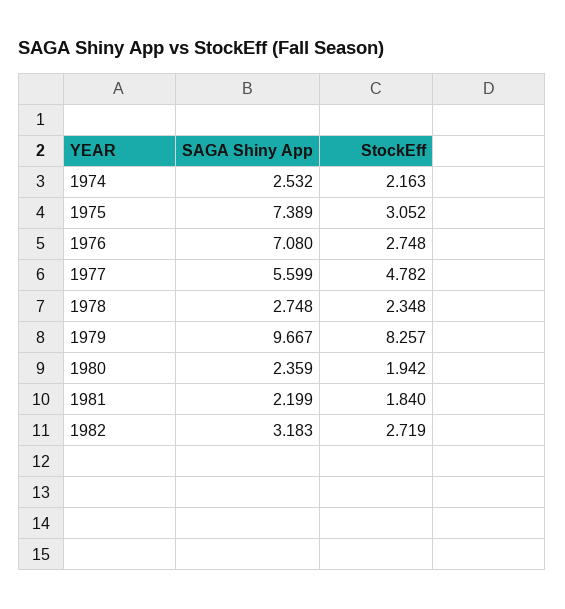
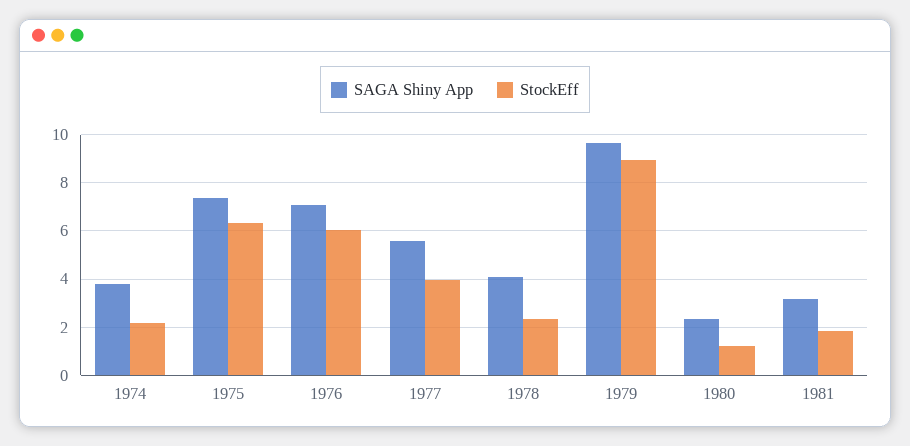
SAGA Shiny App, 1974: 2.532 -> 3.75
StockEff, 1975: 3.052 -> 6.25
StockEff, 1976: 2.748 -> 6
StockEff, 1977: 4.782 -> 4
SAGA Shiny App, 1978: 2.748 -> 4
StockEff, 1979: 8.257 -> 9
StockEff, 1980: 1.942 -> 1.25
SAGA Shiny App, 1981: 2.199 -> 3.25
SAGA Shiny App, 1982: 3.183 -> none
StockEff, 1982: 2.719 -> none

